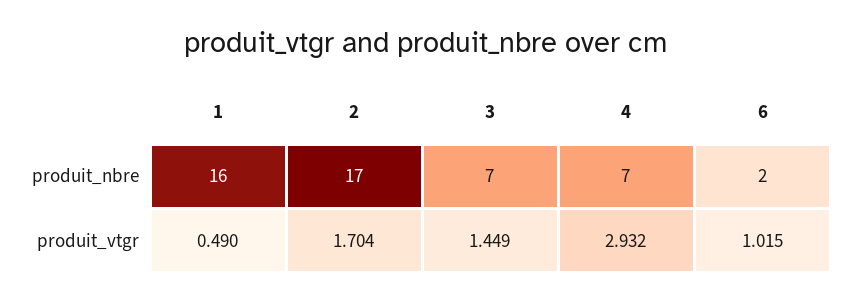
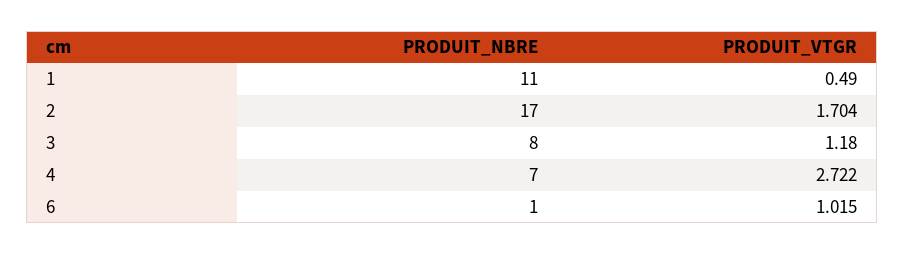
1, produit_nbre: 16 -> 11
3, produit_nbre: 7 -> 8
6, produit_nbre: 2 -> 1
3, produit_vtgr: 1.449 -> 1.18
4, produit_vtgr: 2.932 -> 2.722

